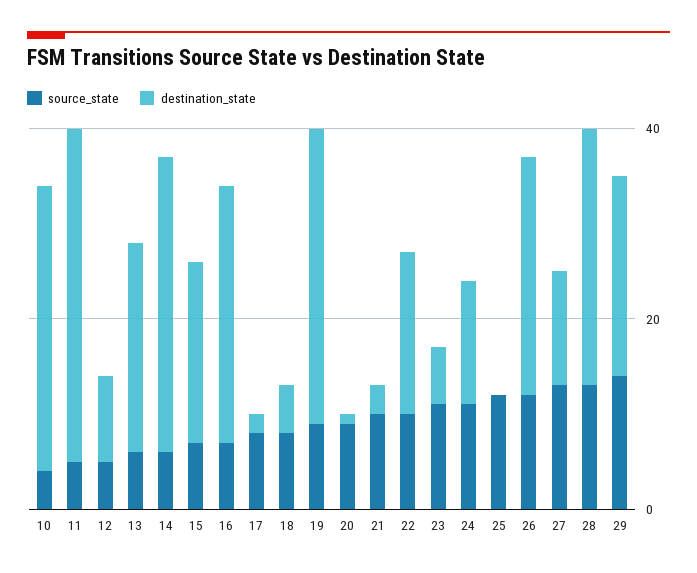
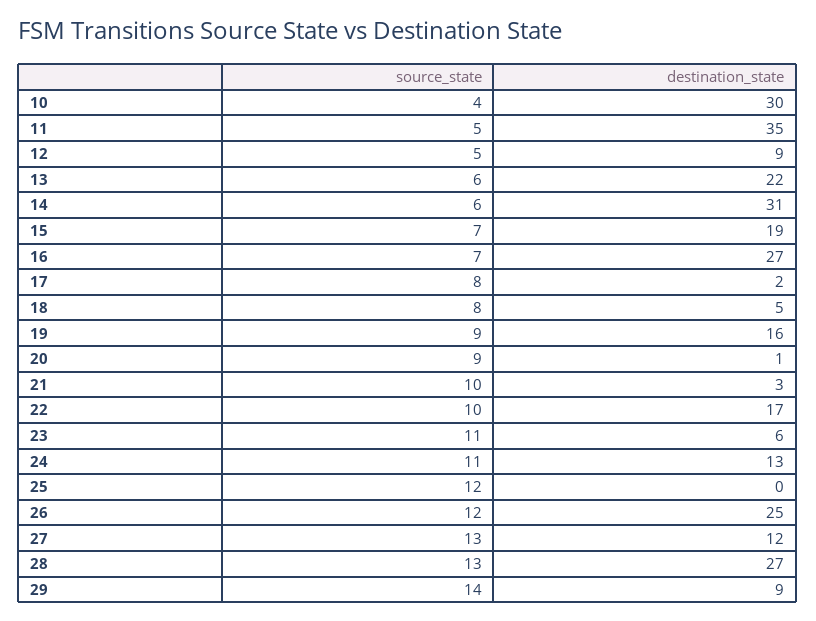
destination_state, 19: 30 -> 16
destination_state, 29: 20 -> 9

